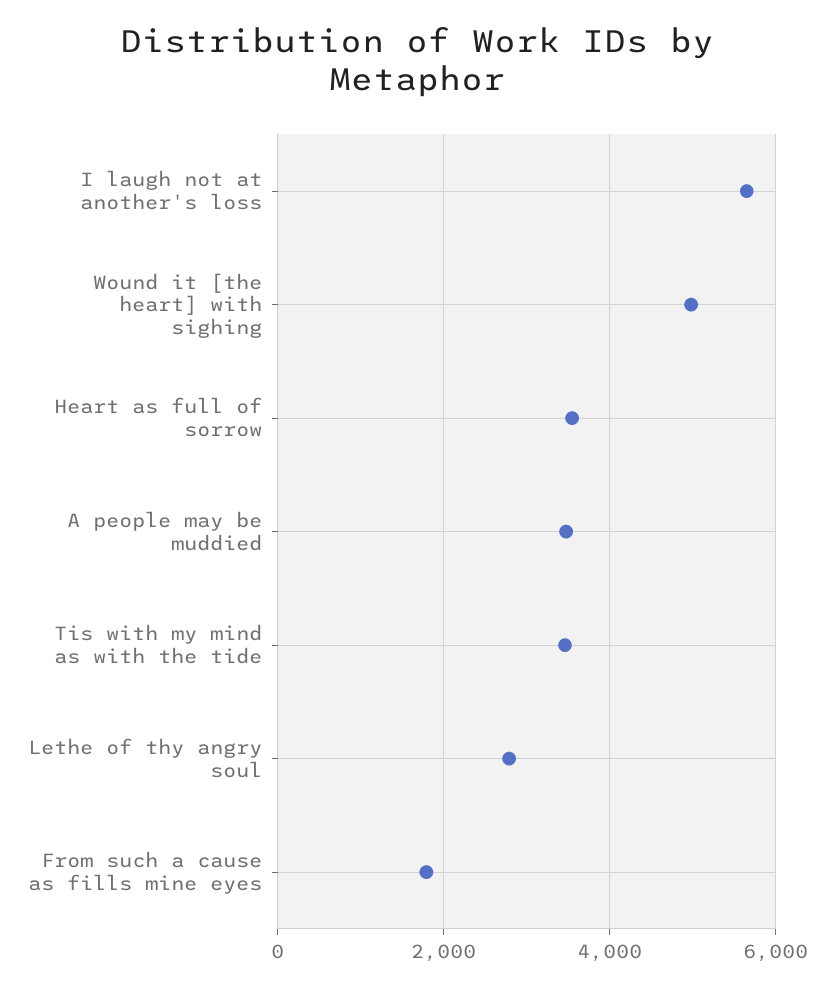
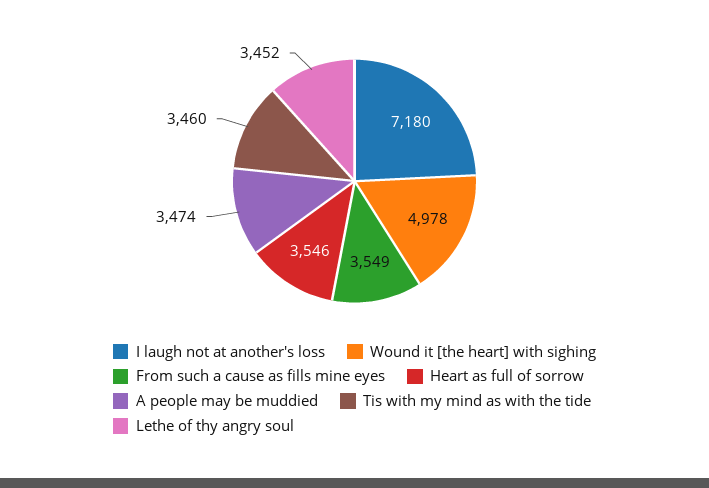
I laugh not at another's loss: 5600 -> 7180
Lethe of thy angry soul: 2800 -> 3452
From such a cause as fills mine eyes: 1800 -> 3549

